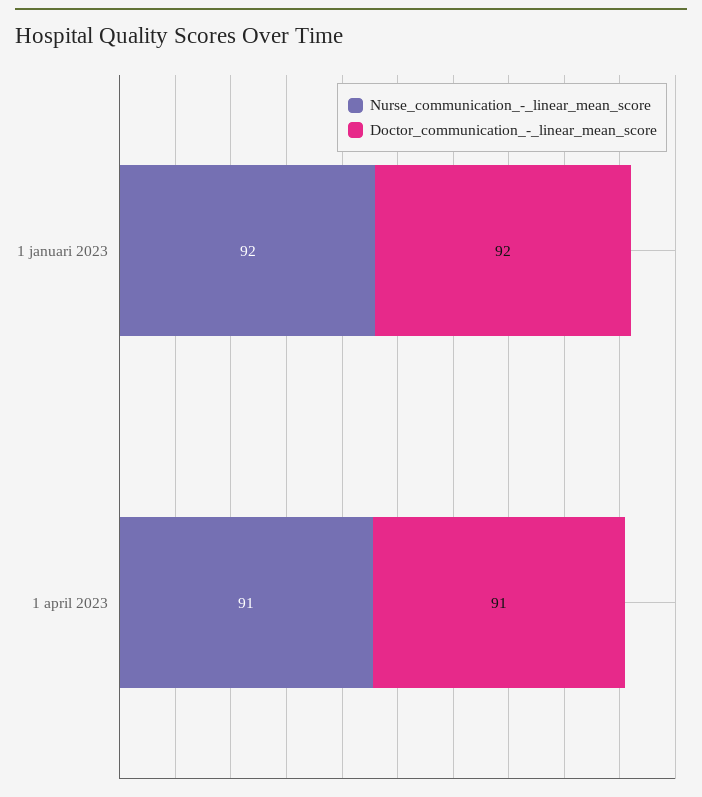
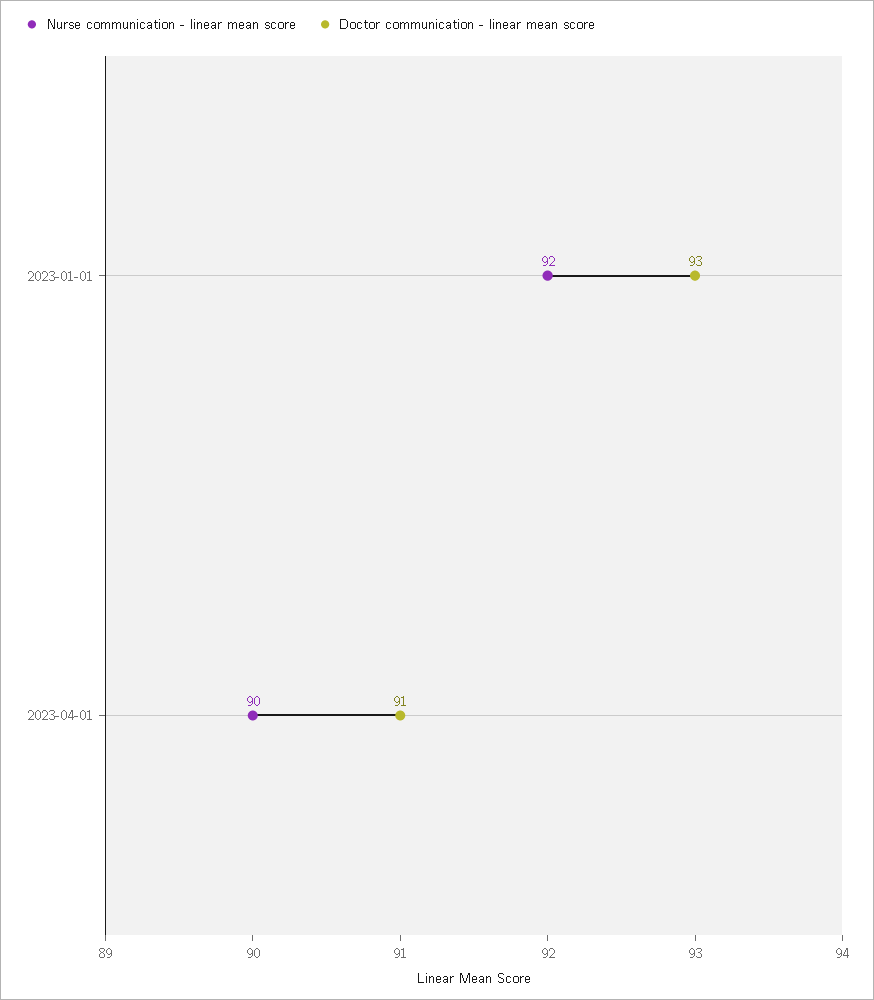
Doctor_communication_-_linear_mean_score, 1 januari 2023: 92 -> 93
Nurse_communication_-_linear_mean_score, 1 april 2023: 91 -> 90

